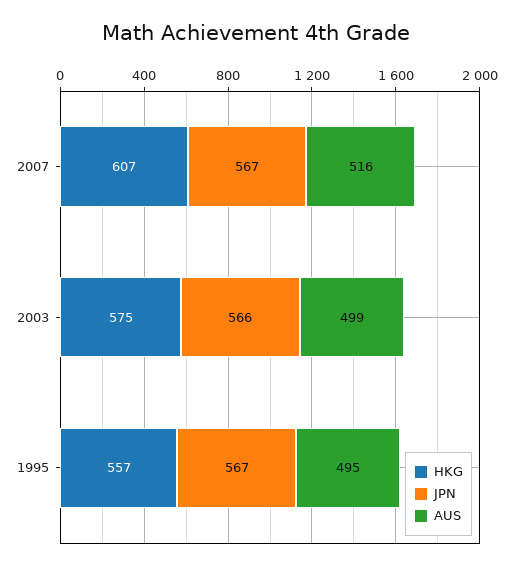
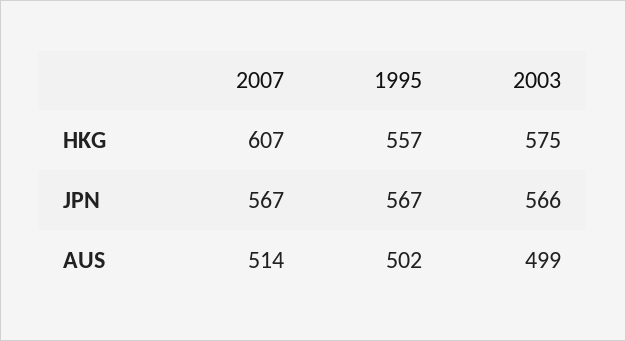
AUS, 2007: 516 -> 514
AUS, 1995: 495 -> 502

